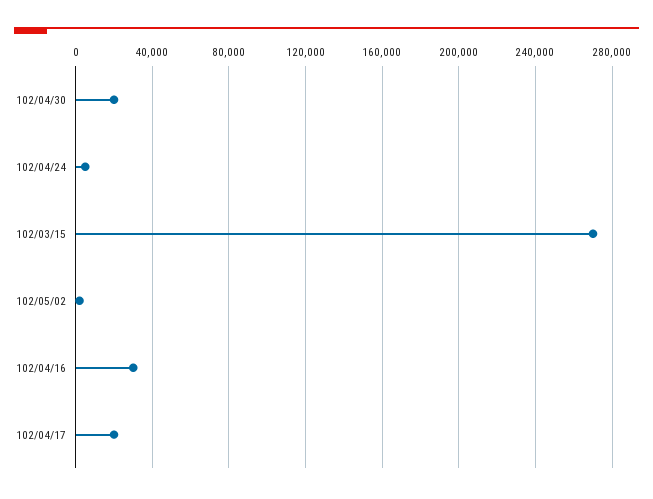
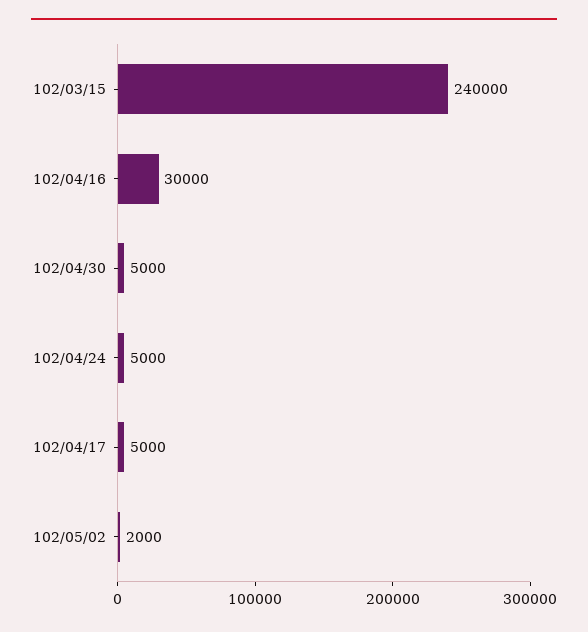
102/04/30: 20000 -> 5000
102/03/15: 270000 -> 240000
102/04/17: 20000 -> 5000

